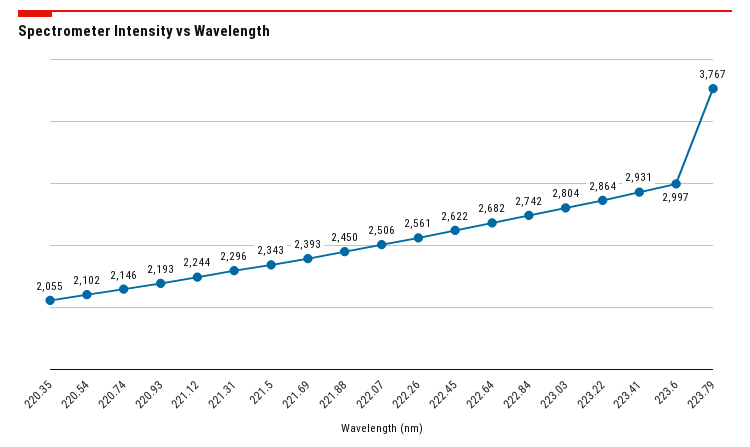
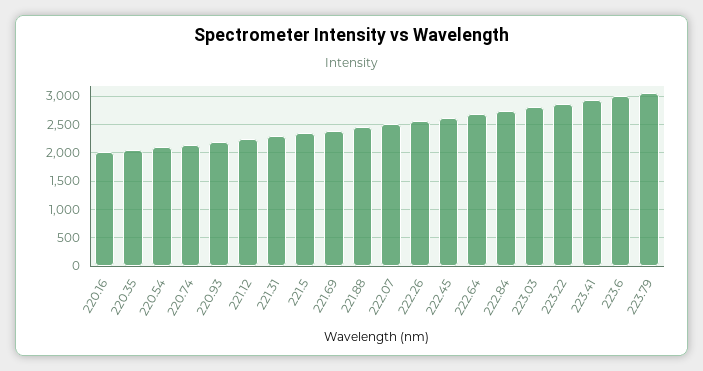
223.79: 3767 -> 3000
220.16: none -> 2000

